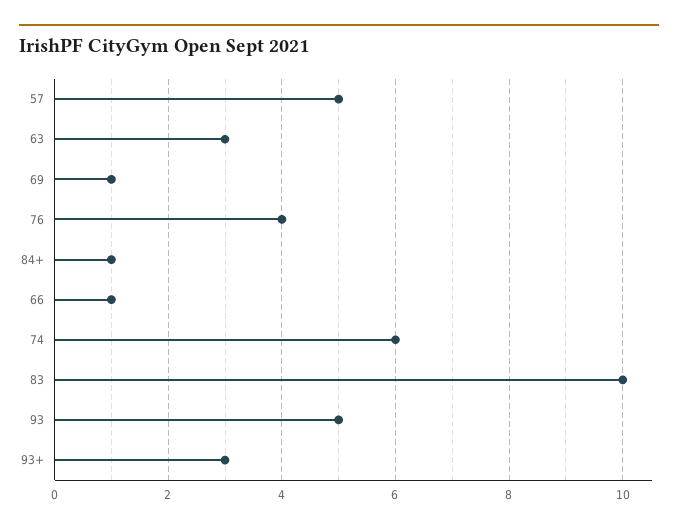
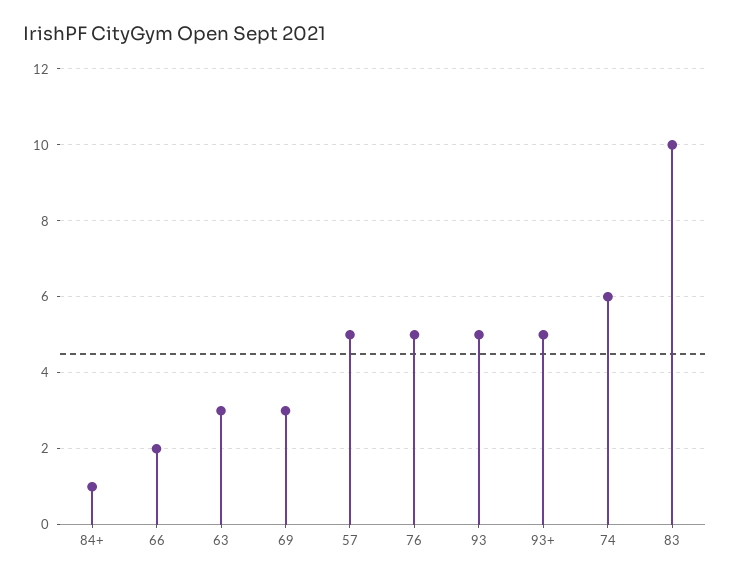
69: 1 -> 3
76: 4 -> 5
66: 1 -> 2
93+: 3 -> 5

